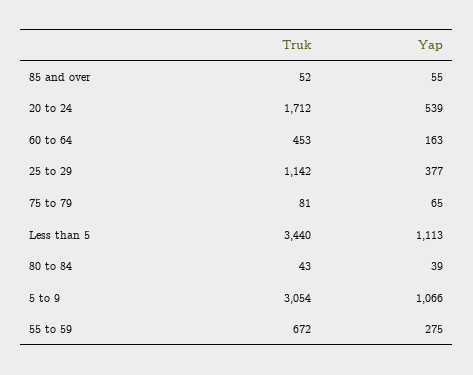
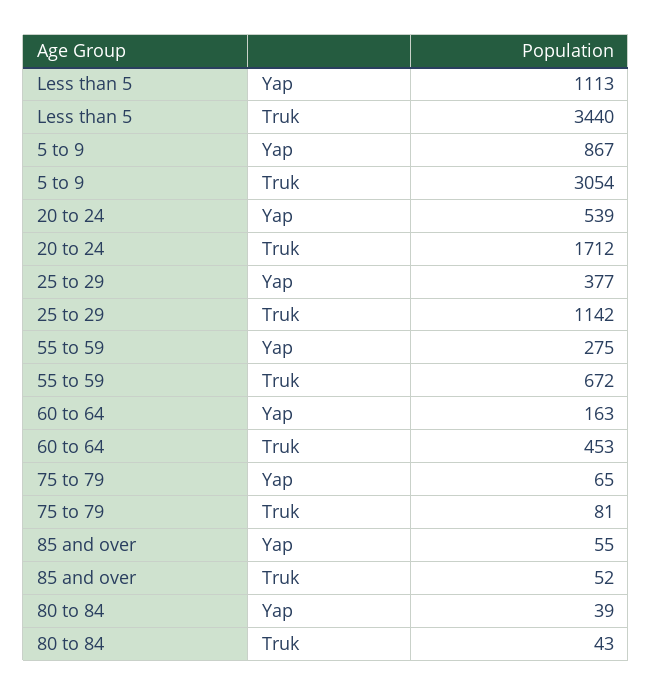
Yap, 5 to 9: 1066 -> 867

